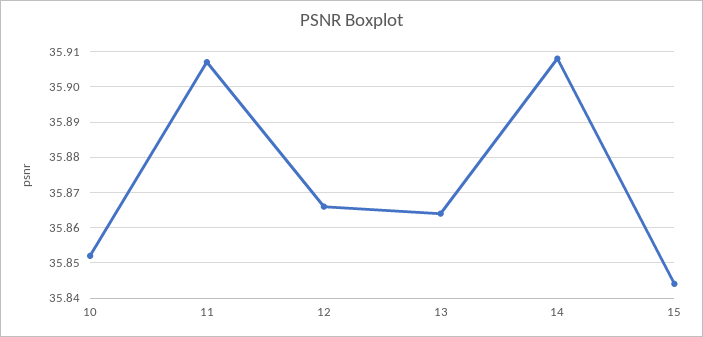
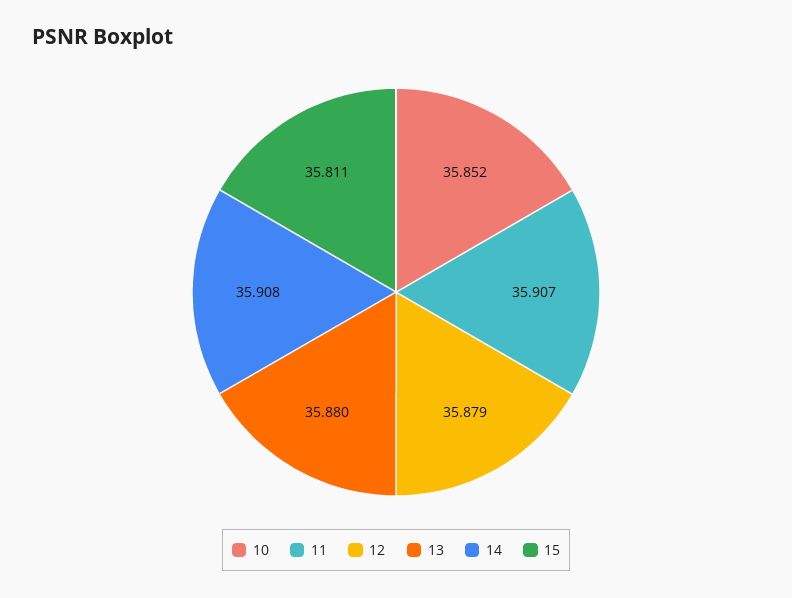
12: 35.865 -> 35.879
13: 35.865 -> 35.88
15: 35.845 -> 35.811

